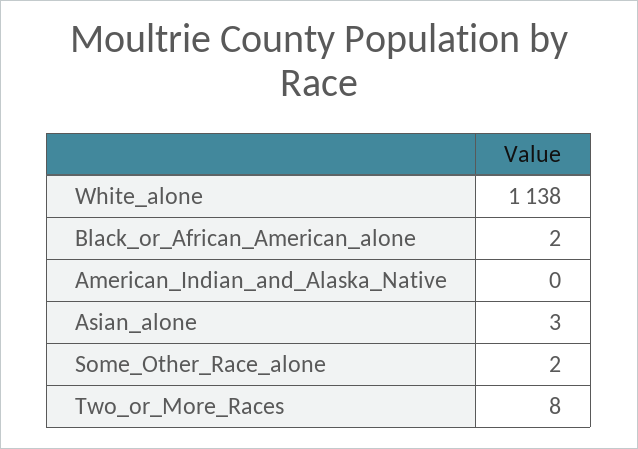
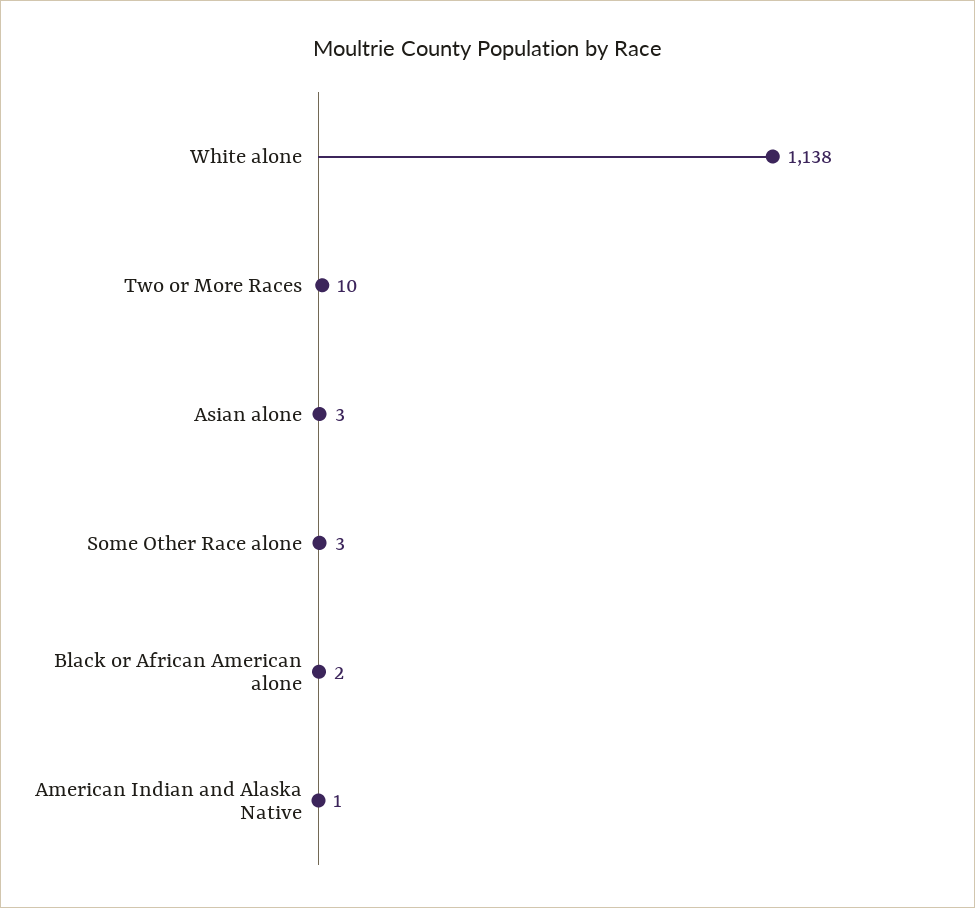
American_Indian_and_Alaska_Native: 0 -> 1
Some_Other_Race_alone: 2 -> 3
Two_or_More_Races: 8 -> 10

